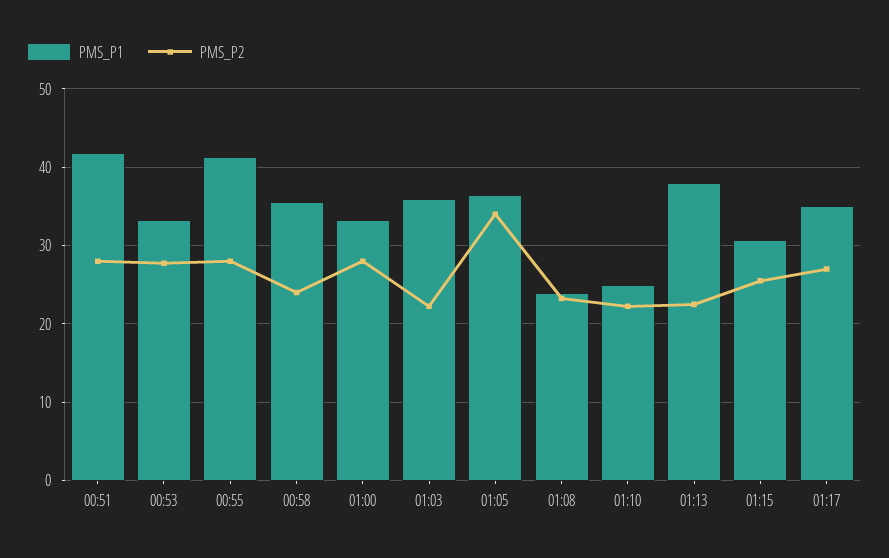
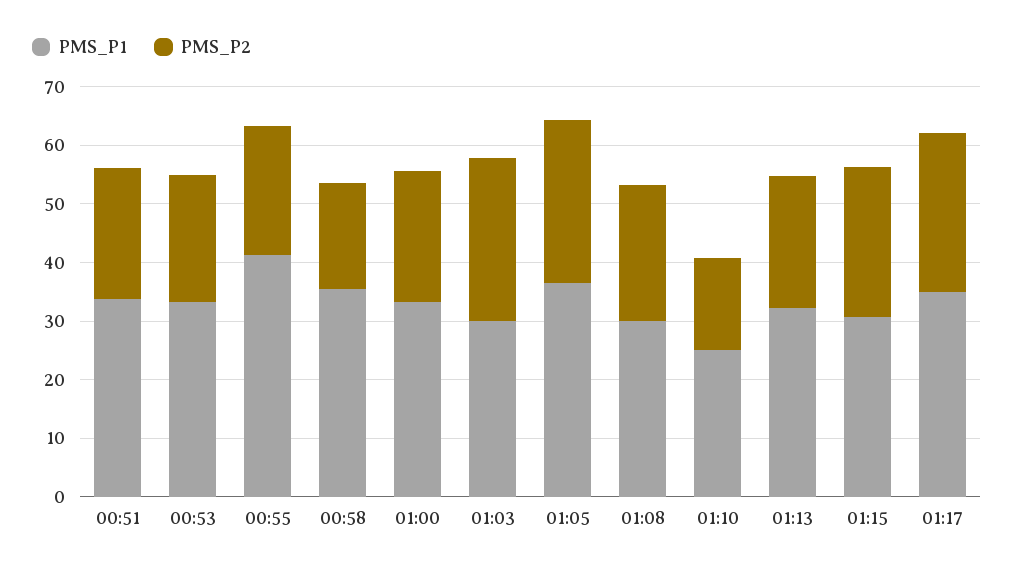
PMS_P1, 00:51: 42 -> 34
PMS_P2, 00:51: 28 -> 22
PMS_P2, 00:53: 28 -> 22
PMS_P2, 00:55: 28 -> 22
PMS_P2, 00:58: 24 -> 18
PMS_P2, 01:00: 28 -> 22
PMS_P1, 01:03: 36 -> 30
PMS_P2, 01:03: 22 -> 28
PMS_P2, 01:05: 34 -> 28
PMS_P1, 01:08: 24 -> 30
PMS_P2, 01:10: 22 -> 16
PMS_P1, 01:13: 38 -> 32

